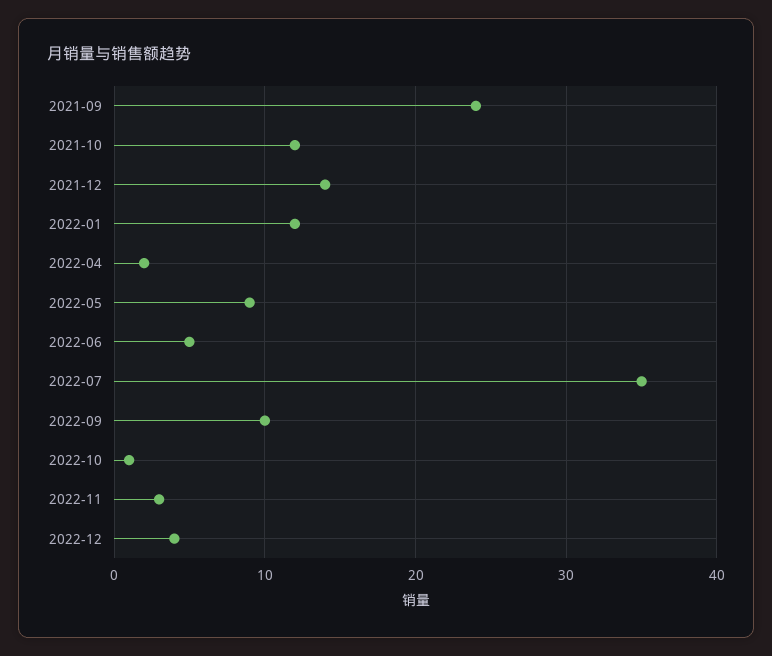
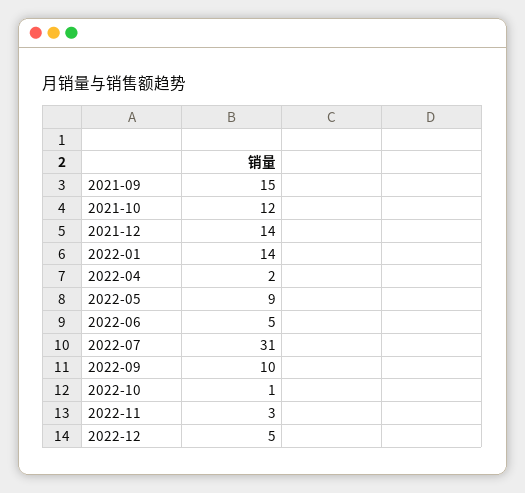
2021-09: 24 -> 15
2022-01: 12 -> 14
2022-07: 35 -> 31
2022-12: 4 -> 5

